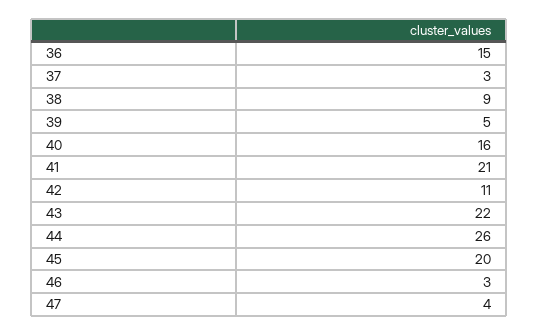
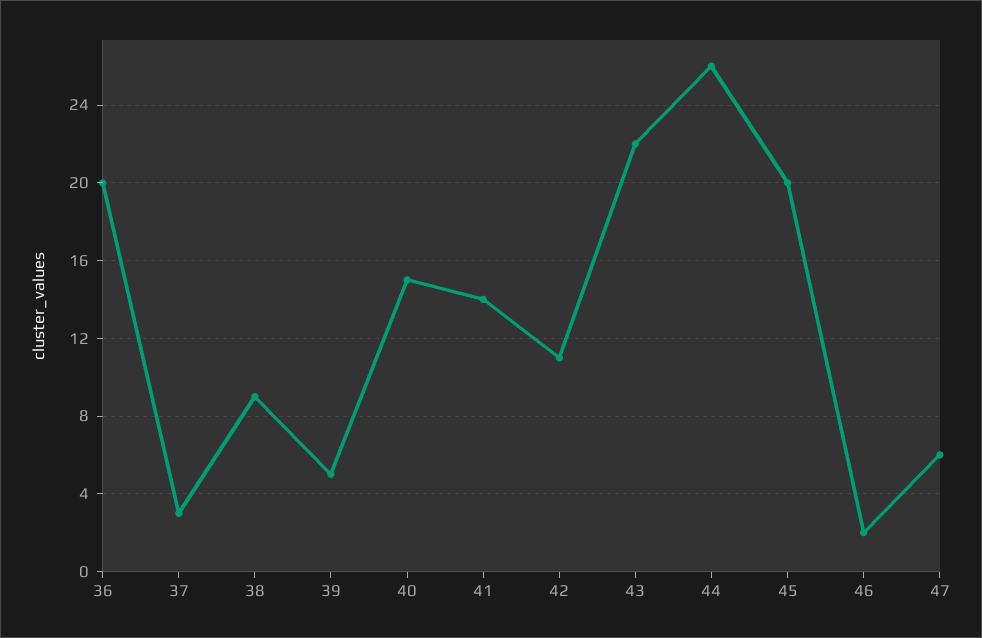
36: 15 -> 20
40: 16 -> 15
41: 21 -> 14
46: 3 -> 2
47: 4 -> 6

